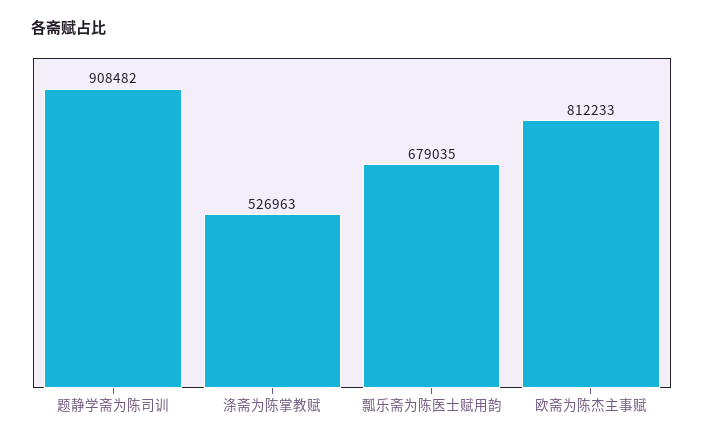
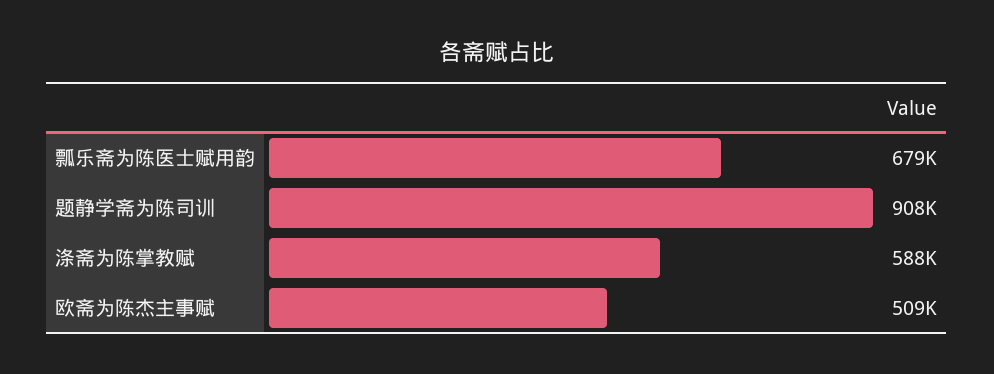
涤斋为陈掌教赋: 526963 -> 588000
欧斋为陈杰主事赋: 812233 -> 509000

